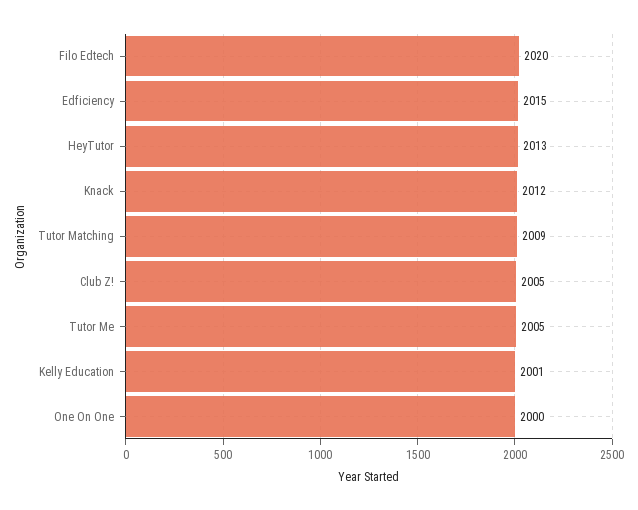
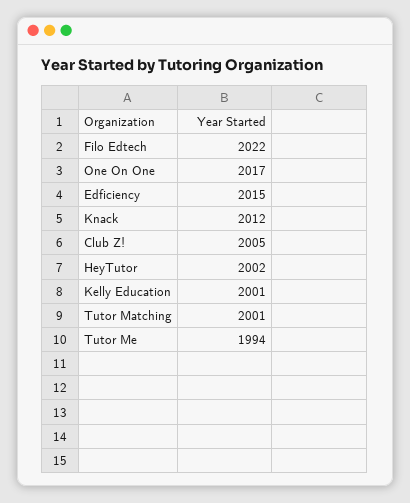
Filo Edtech: 2020 -> 2022
HeyTutor: 2013 -> 2002
Tutor Matching: 2009 -> 2001
Tutor Me: 2005 -> 1994
One On One: 2000 -> 2017

